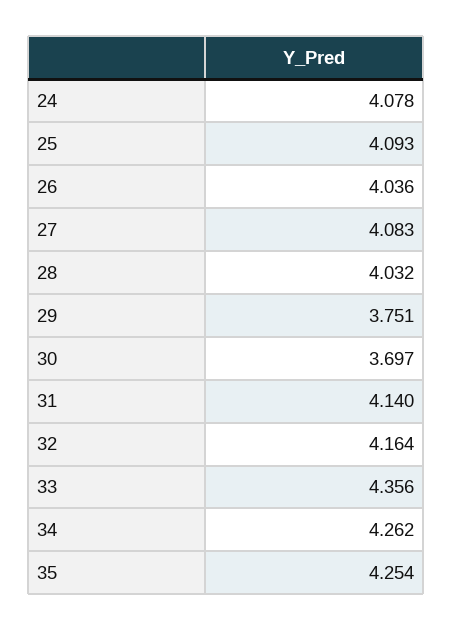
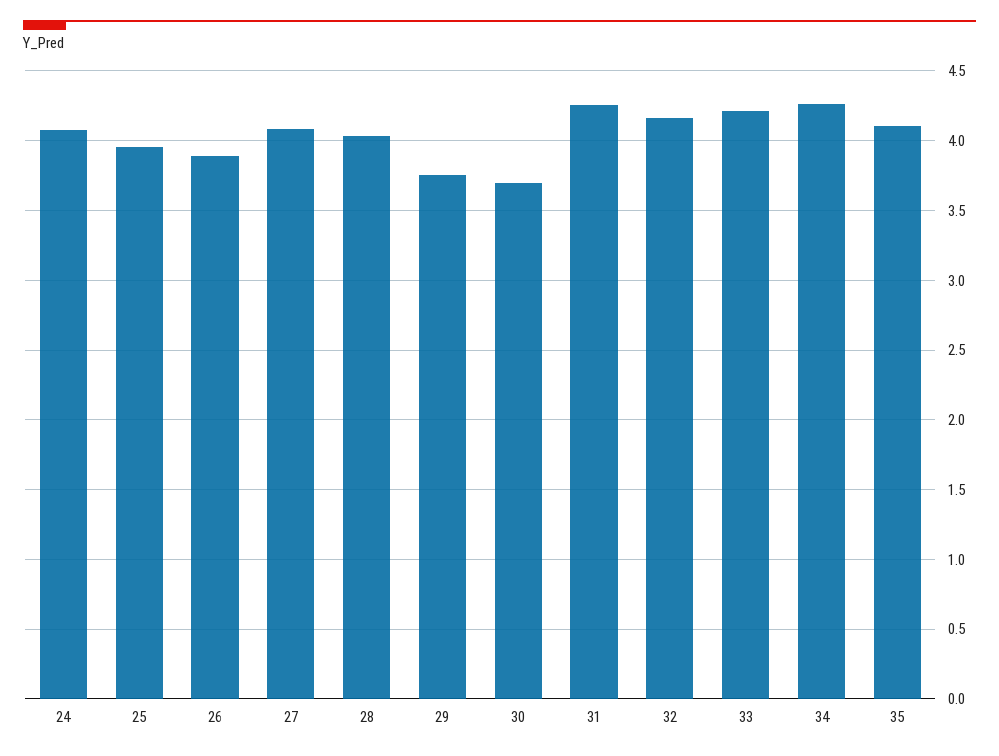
25: 4.093 -> 3.95
26: 4.036 -> 3.9
31: 4.14 -> 4.25
33: 4.356 -> 4.2
35: 4.254 -> 4.1

